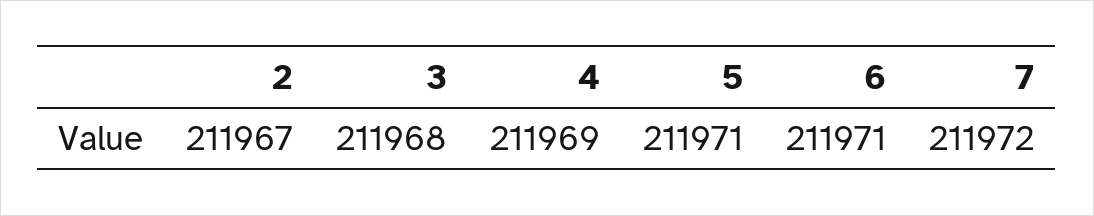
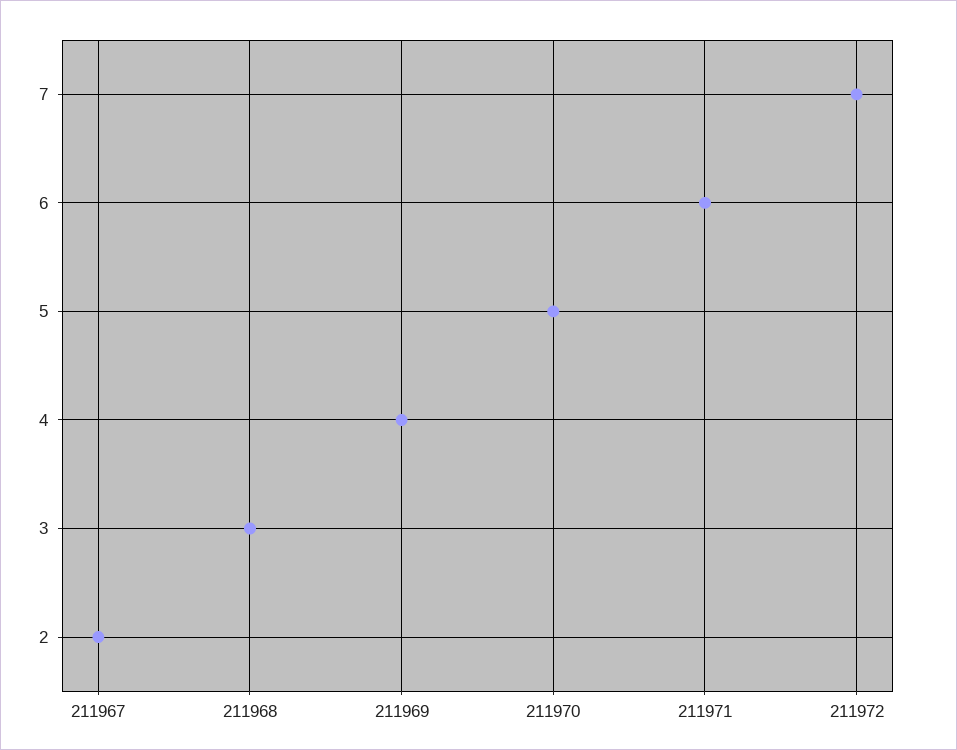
5: 211971 -> 211970

